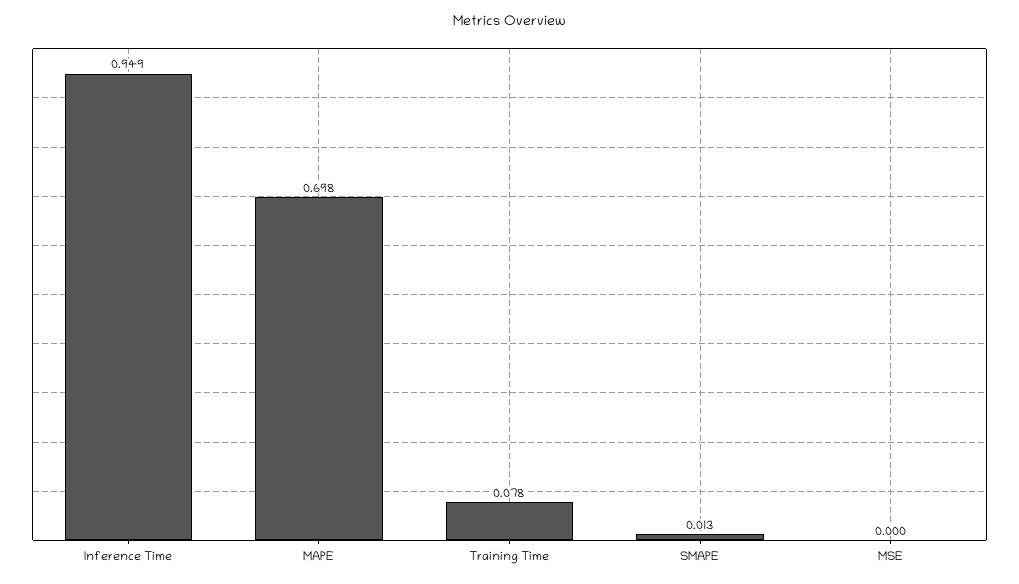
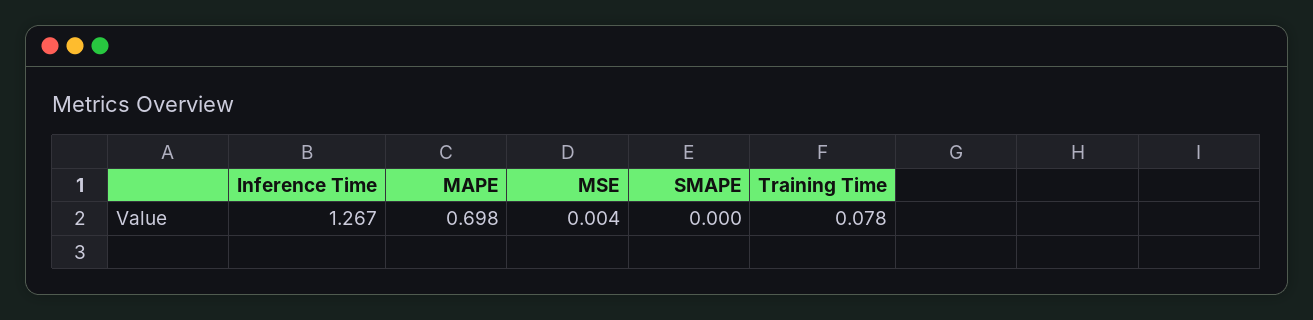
Inference Time: 0.949 -> 1.267
SMAPE: 0.013 -> 0
MSE: 0 -> 0.004

